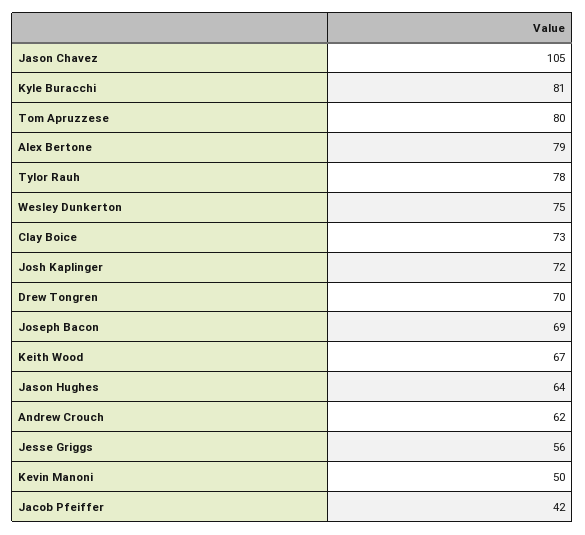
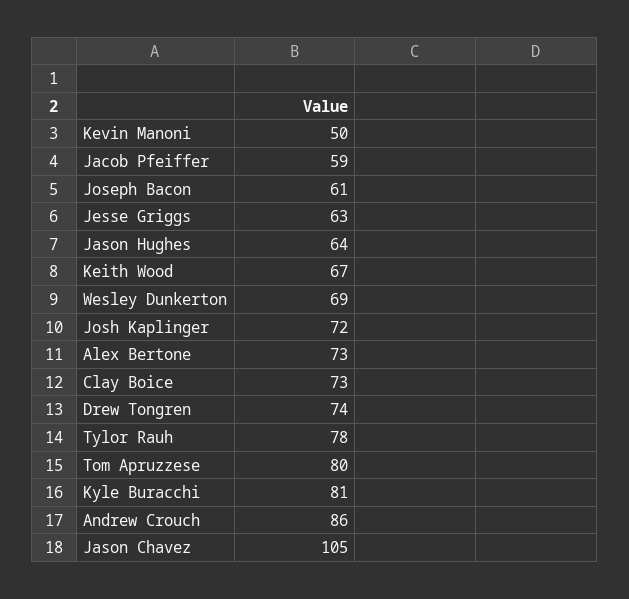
Alex Bertone: 79 -> 73
Wesley Dunkerton: 75 -> 69
Drew Tongren: 70 -> 74
Joseph Bacon: 69 -> 61
Andrew Crouch: 62 -> 86
Jesse Griggs: 56 -> 63
Jacob Pfeiffer: 42 -> 59

